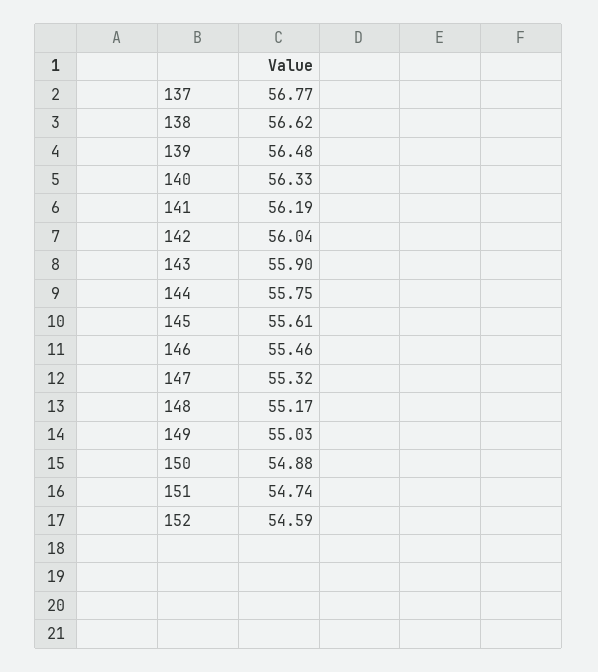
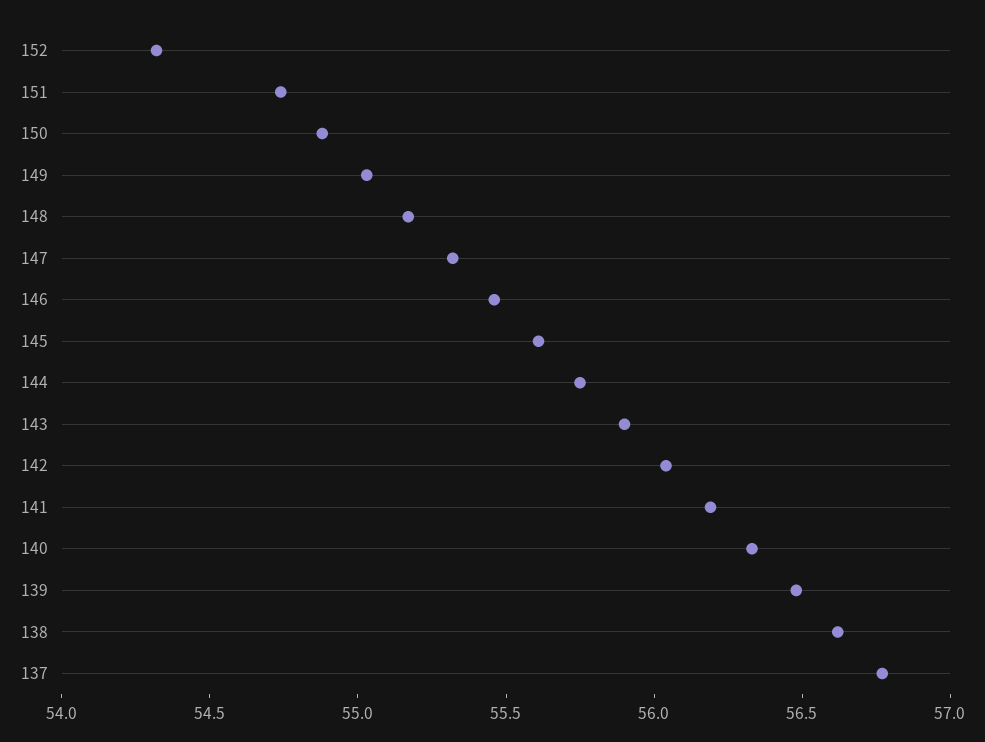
152: 54.59 -> 54.3

